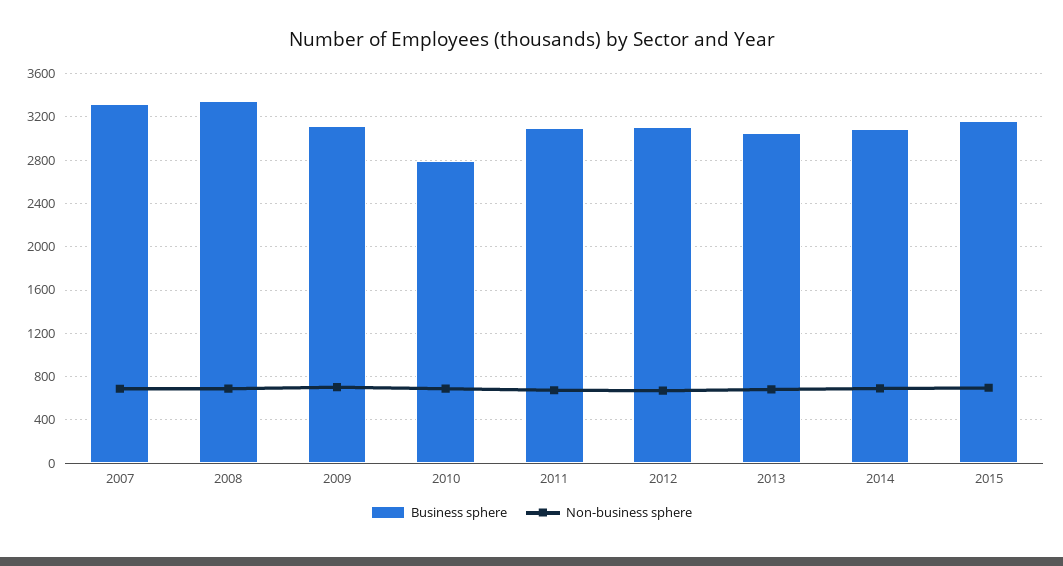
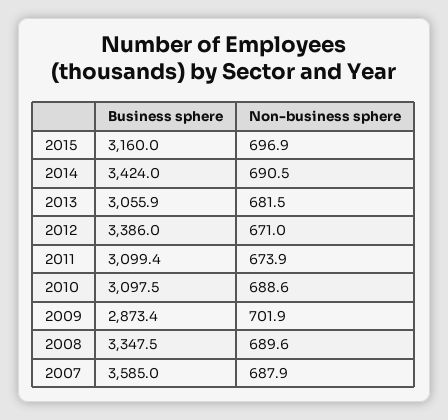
Business sphere, 2007: 3300 -> 3585
Business sphere, 2009: 3100 -> 2873.4
Business sphere, 2010: 2800 -> 3097.5
Business sphere, 2012: 3100 -> 3386
Business sphere, 2014: 3100 -> 3424

